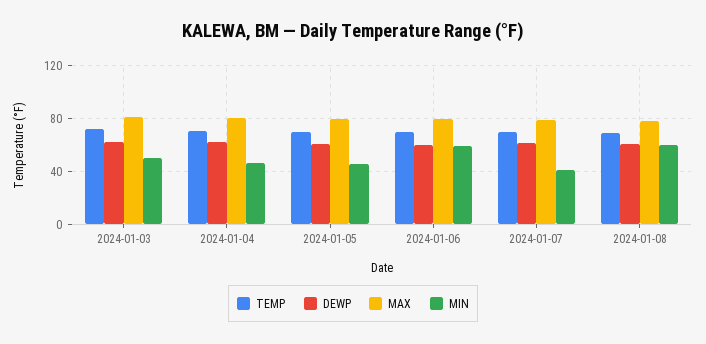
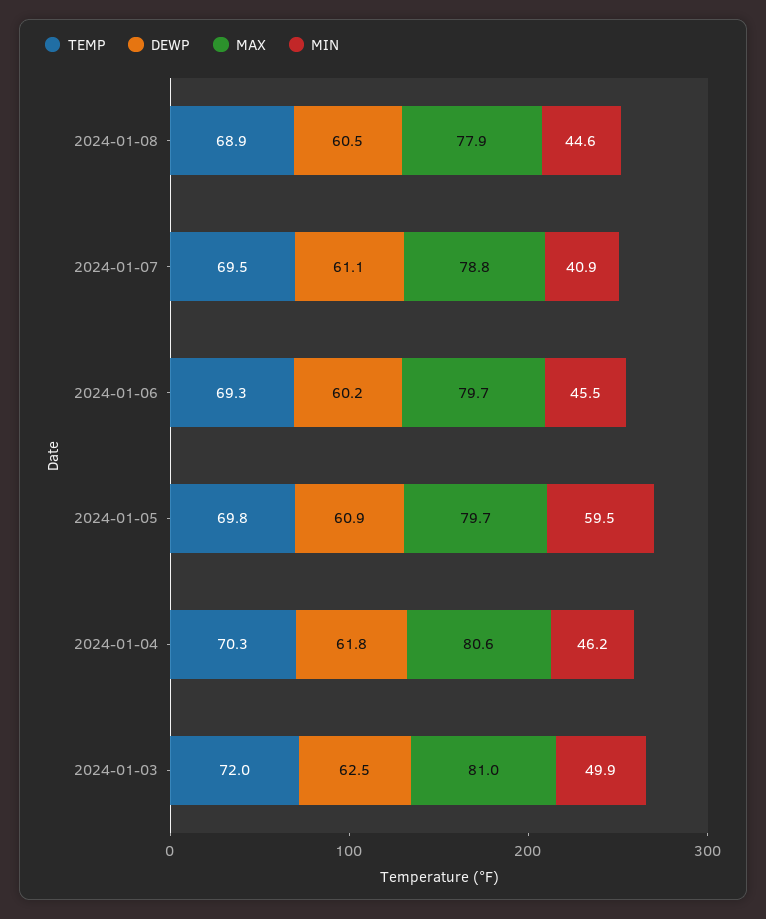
MIN, 2024-01-05: 45 -> 59.5
MIN, 2024-01-06: 60 -> 45.5
MIN, 2024-01-08: 60 -> 44.6

